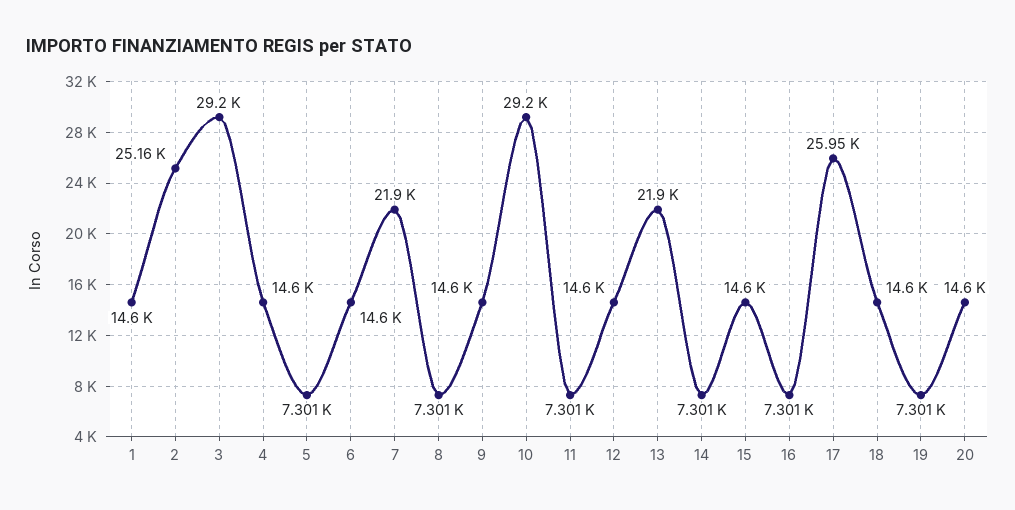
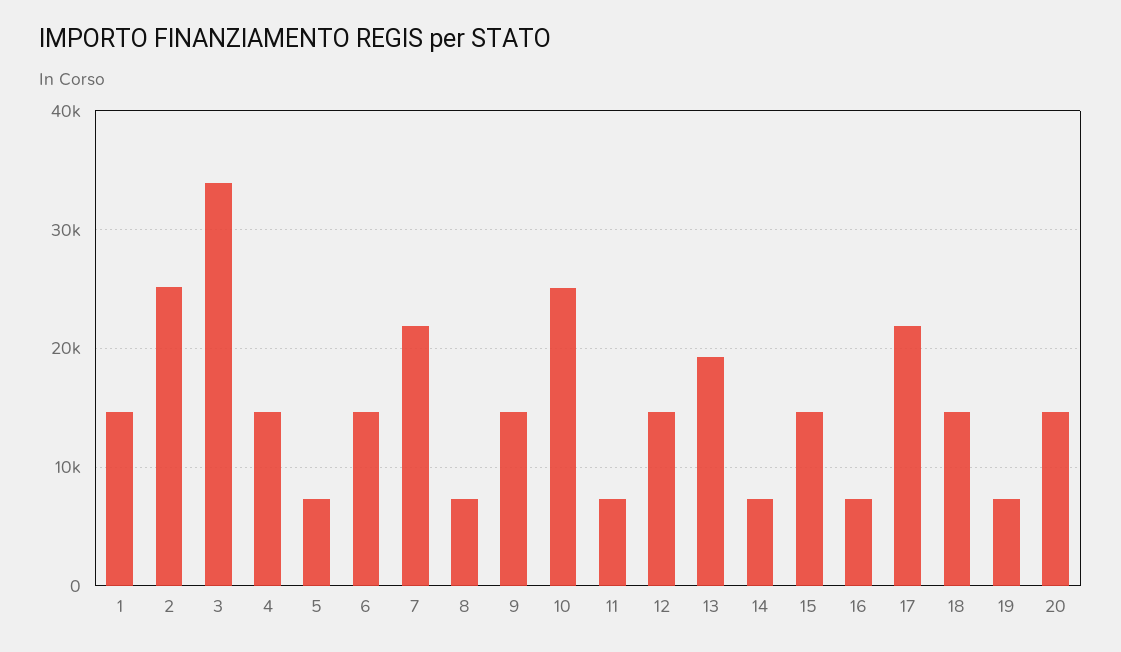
3: 29200 -> 34000
10: 29200 -> 25000
13: 21900 -> 19000
17: 25950 -> 22000

